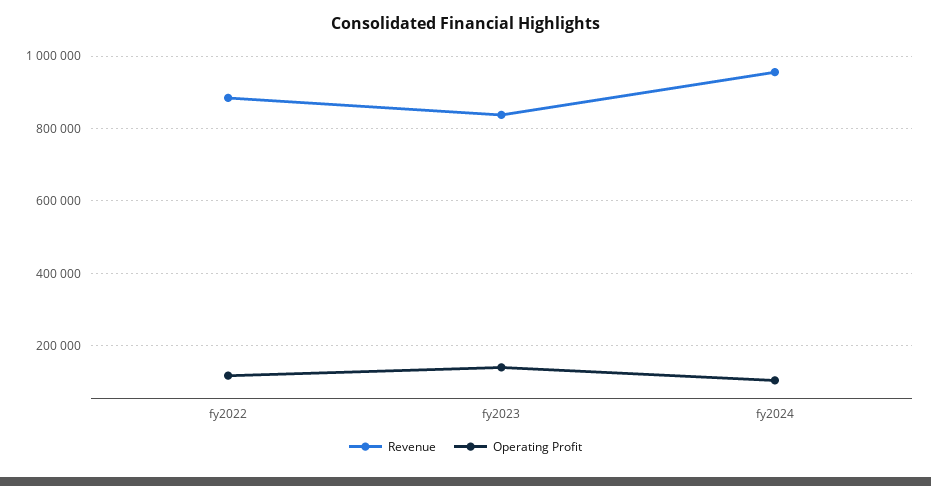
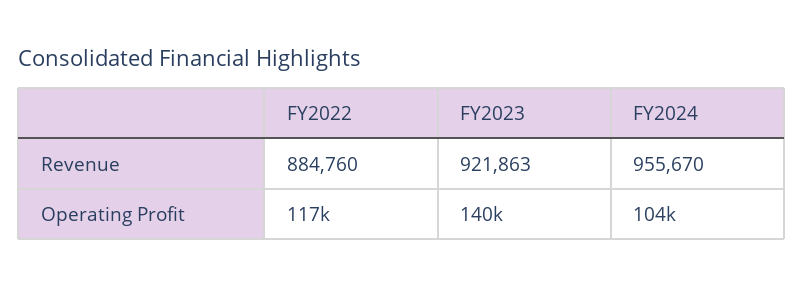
Revenue, fy2023: 840000 -> 921863

